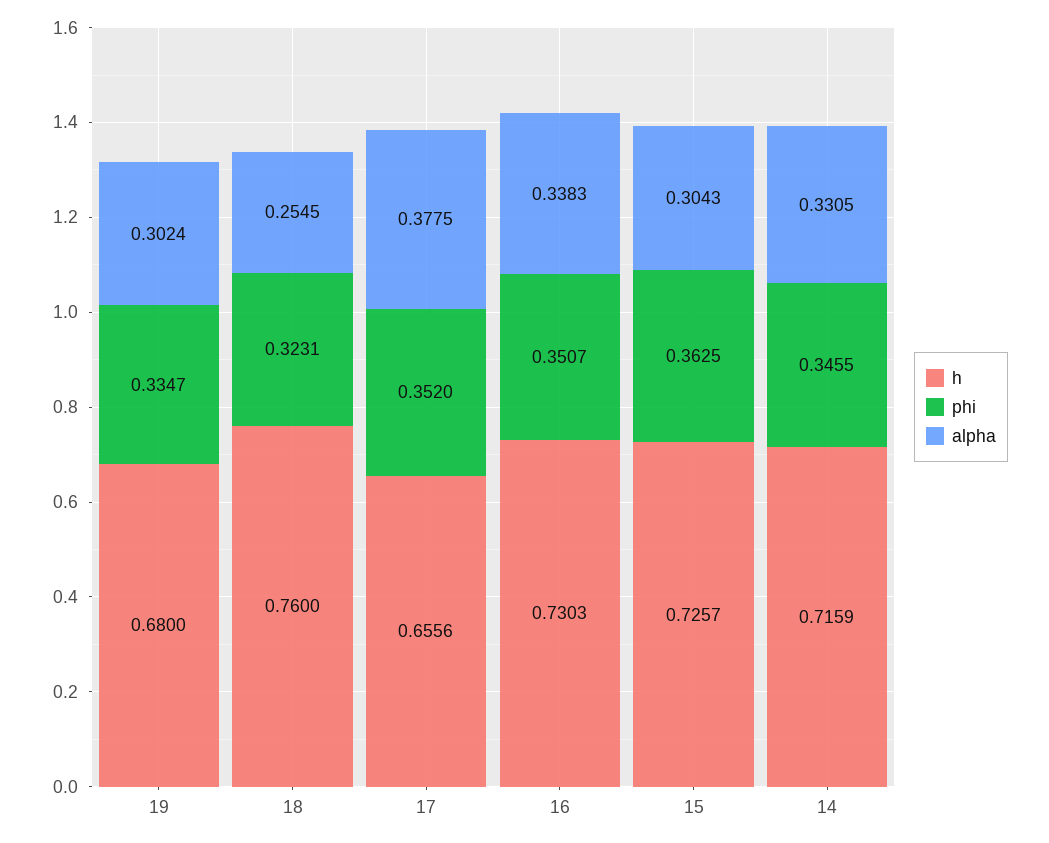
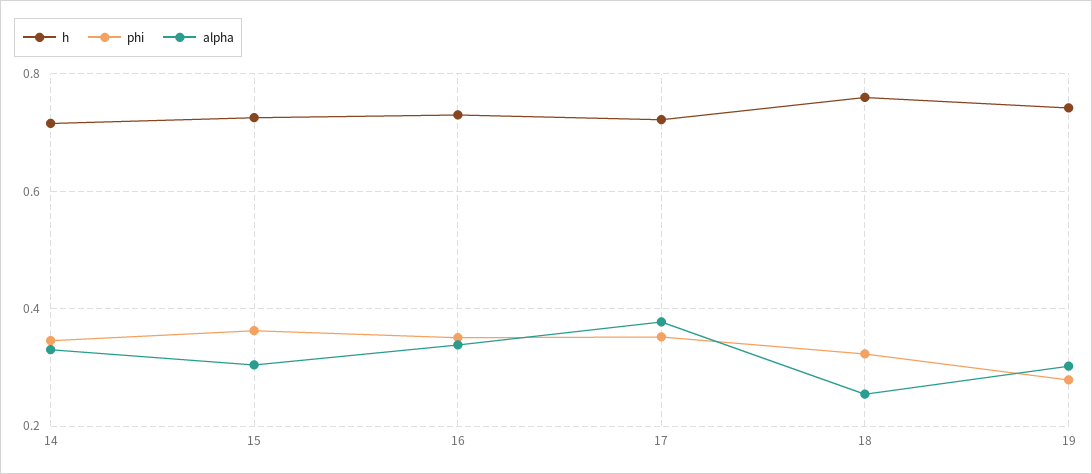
h, 19: 0.68 -> 0.74
phi, 19: 0.3347 -> 0.28
h, 17: 0.6556 -> 0.72

